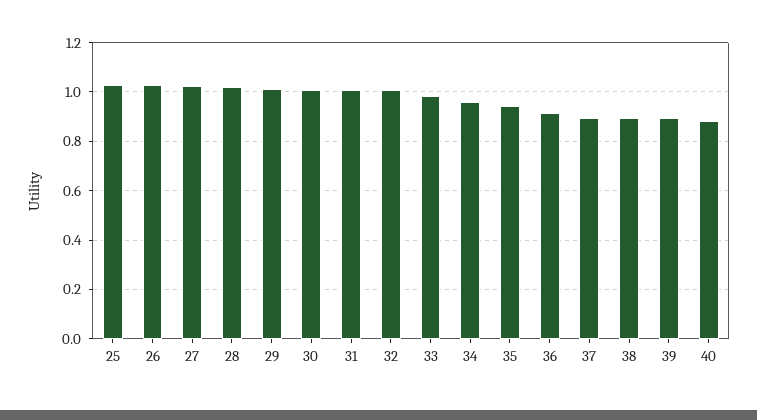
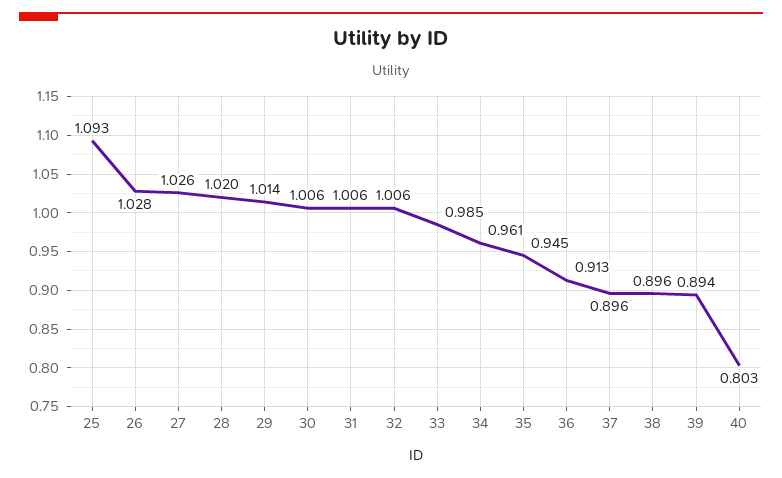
25: 1.025 -> 1.093
40: 0.875 -> 0.803

